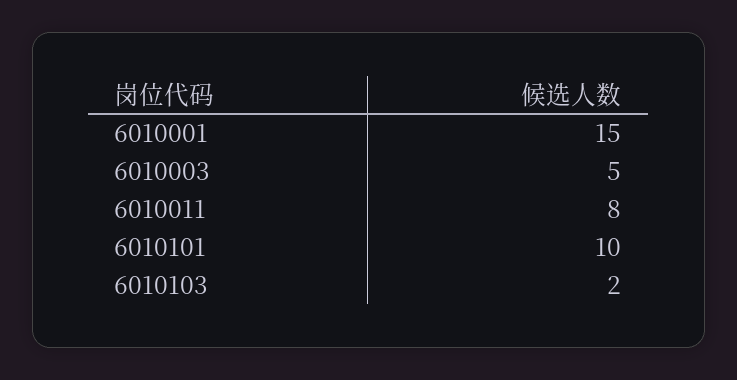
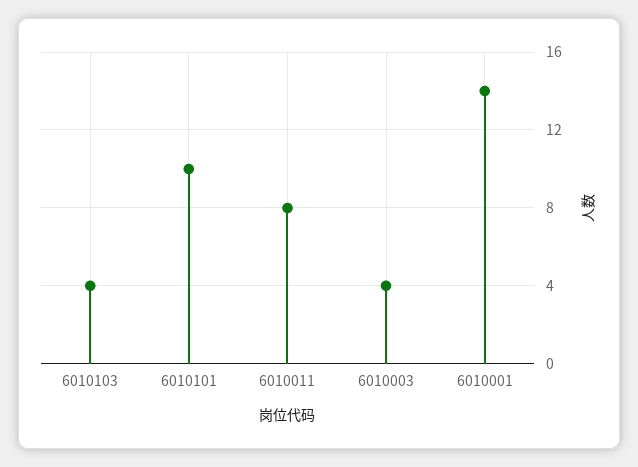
6010001: 15 -> 14
6010003: 5 -> 4
6010103: 2 -> 4

